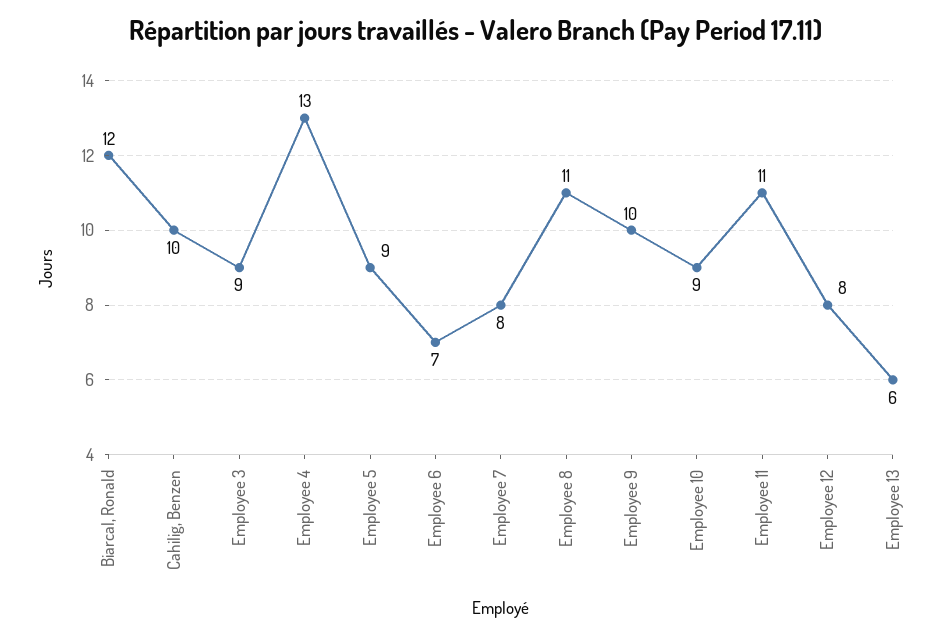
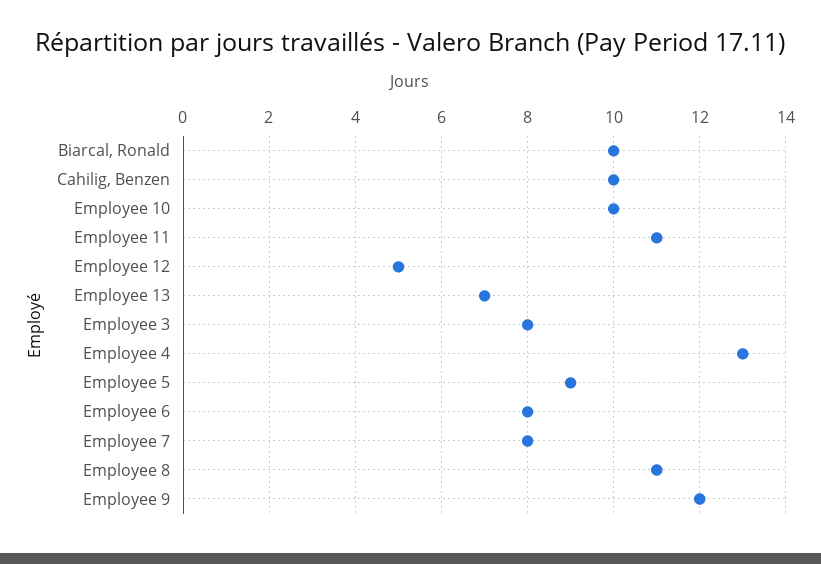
Biarcal, Ronald: 12 -> 10
Employee 3: 9 -> 8
Employee 6: 7 -> 8
Employee 9: 10 -> 12
Employee 10: 9 -> 10
Employee 12: 8 -> 5
Employee 13: 6 -> 7

